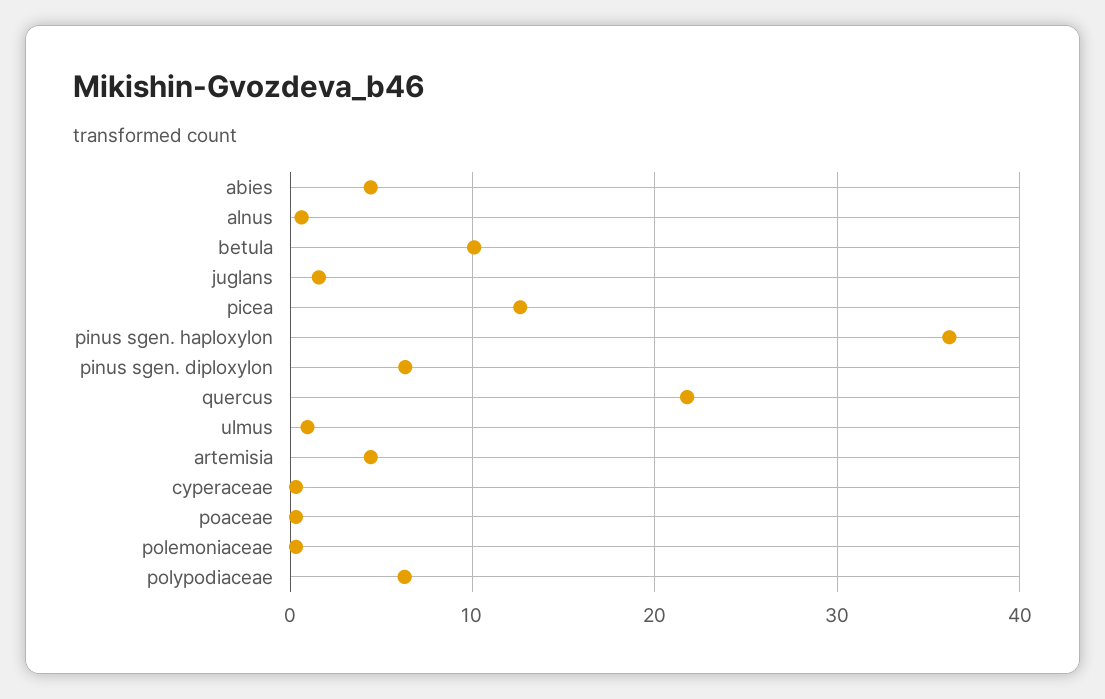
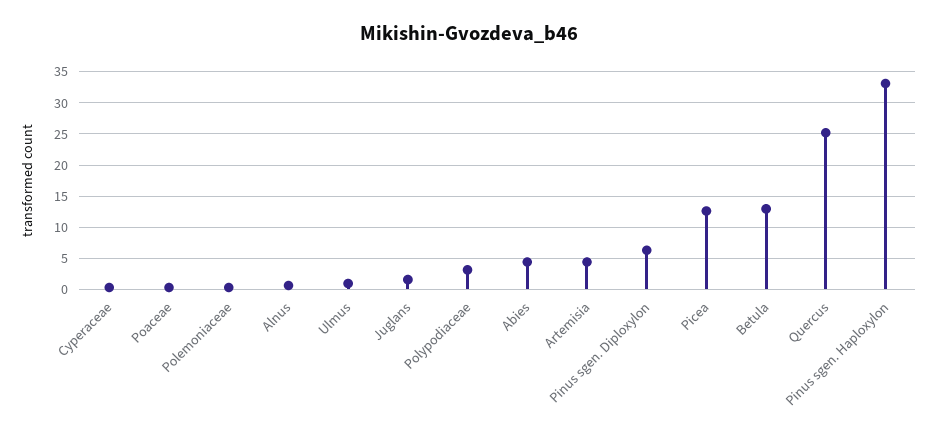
betula: 10 -> 13
pinus sgen. haploxylon: 36 -> 33
quercus: 22 -> 25
polypodiaceae: 6 -> 3

